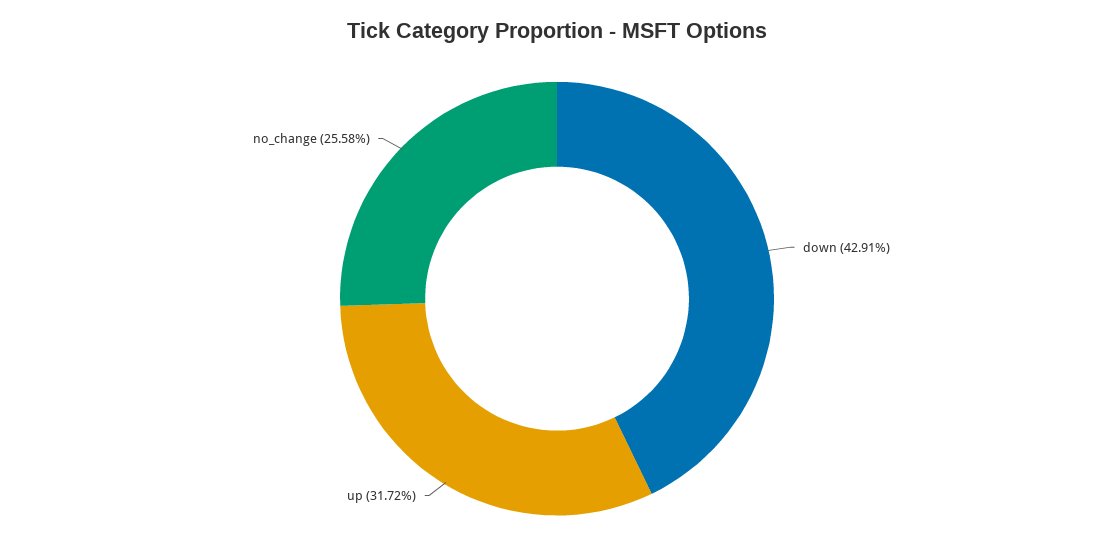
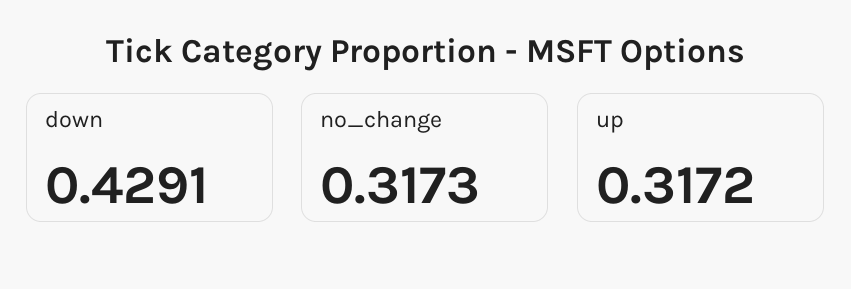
no_change: 0.2558 -> 0.3173

